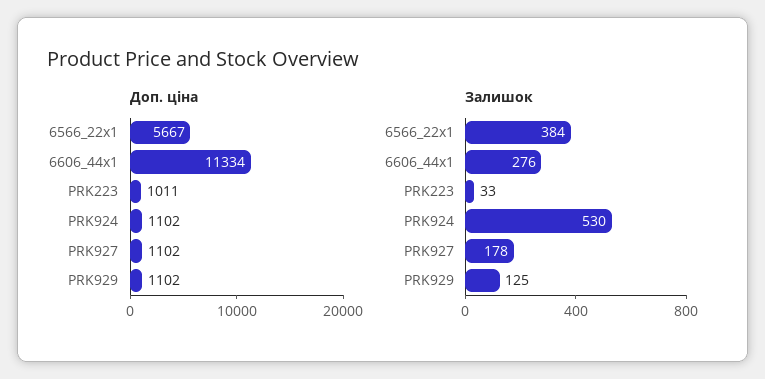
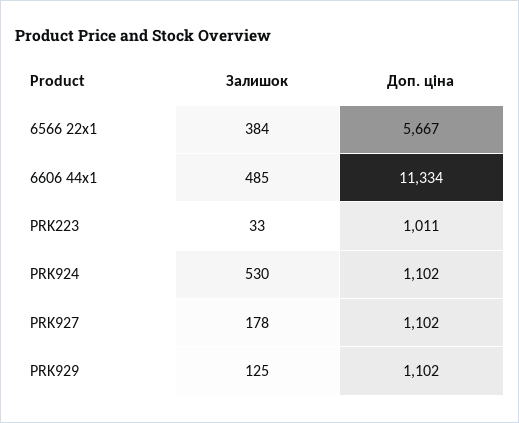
Залишок, 6606_44x1: 276 -> 485

